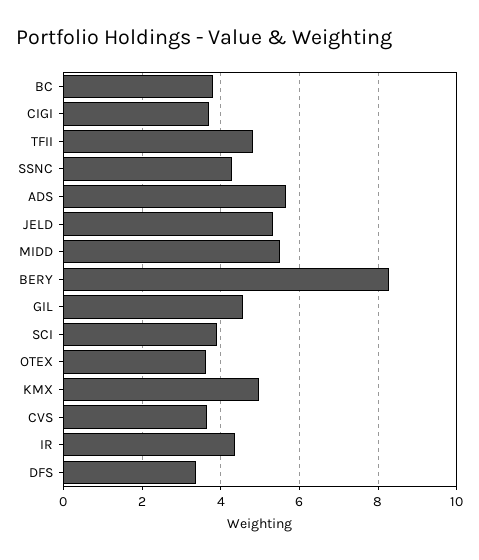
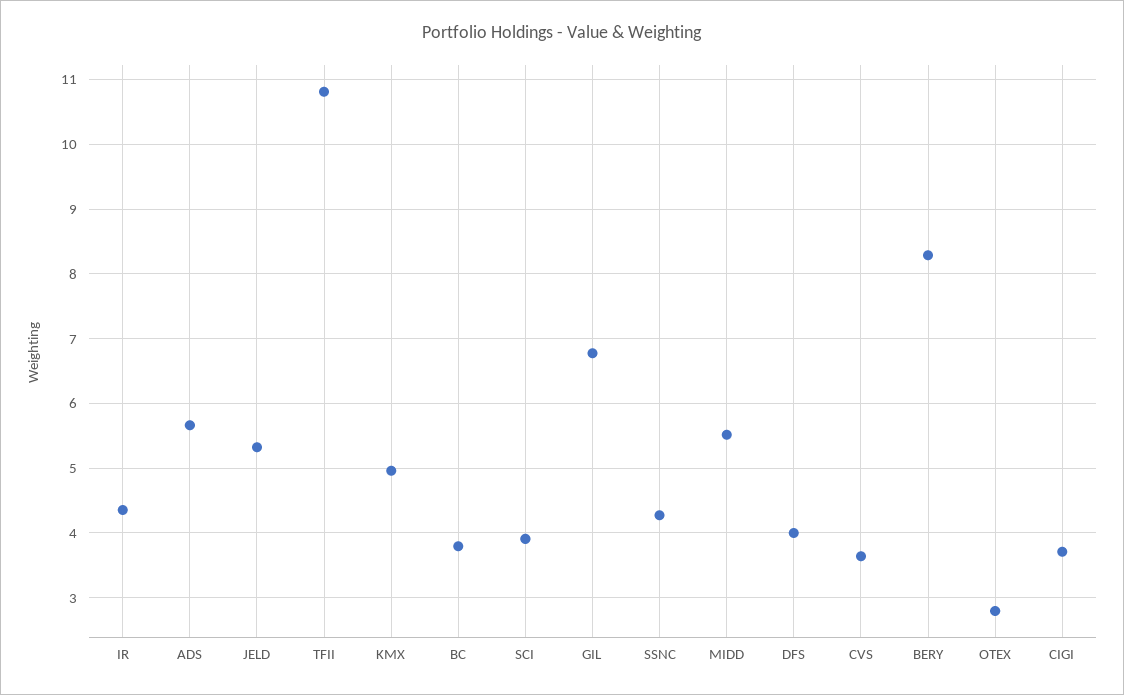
TFII: 4.8 -> 10.8
GIL: 4.6 -> 6.8
OTEX: 3.6 -> 2.8
DFS: 3.4 -> 4

